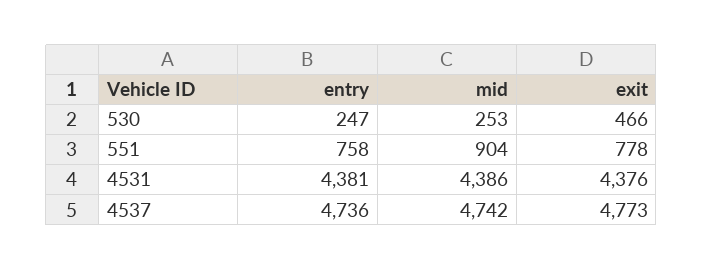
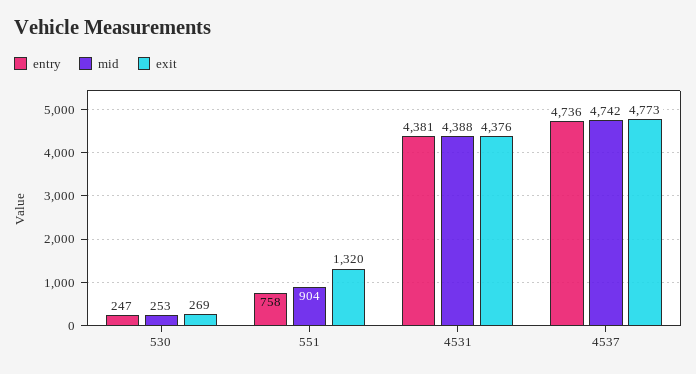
exit, 530: 466 -> 269
exit, 551: 778 -> 1320
mid, 4531: 4386 -> 4388

